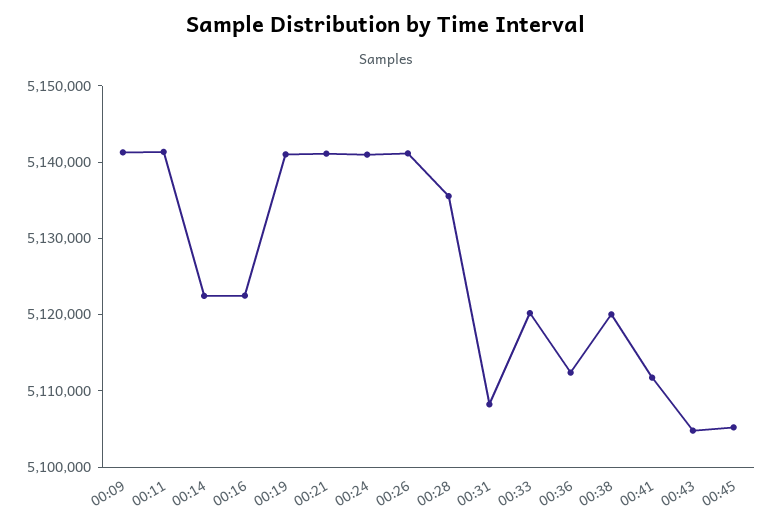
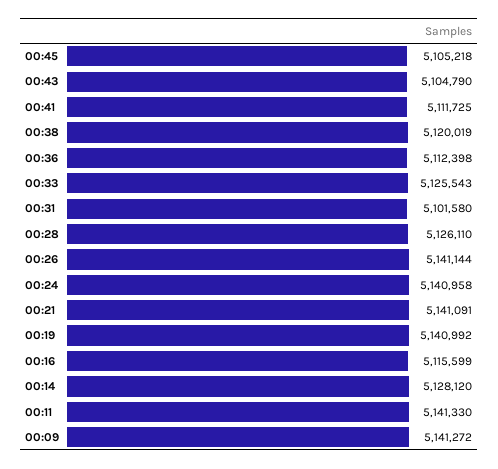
00:14: 5122000 -> 5128120
00:16: 5122000 -> 5115599
00:28: 5136000 -> 5126110
00:31: 5108000 -> 5101580
00:33: 5120000 -> 5125543

